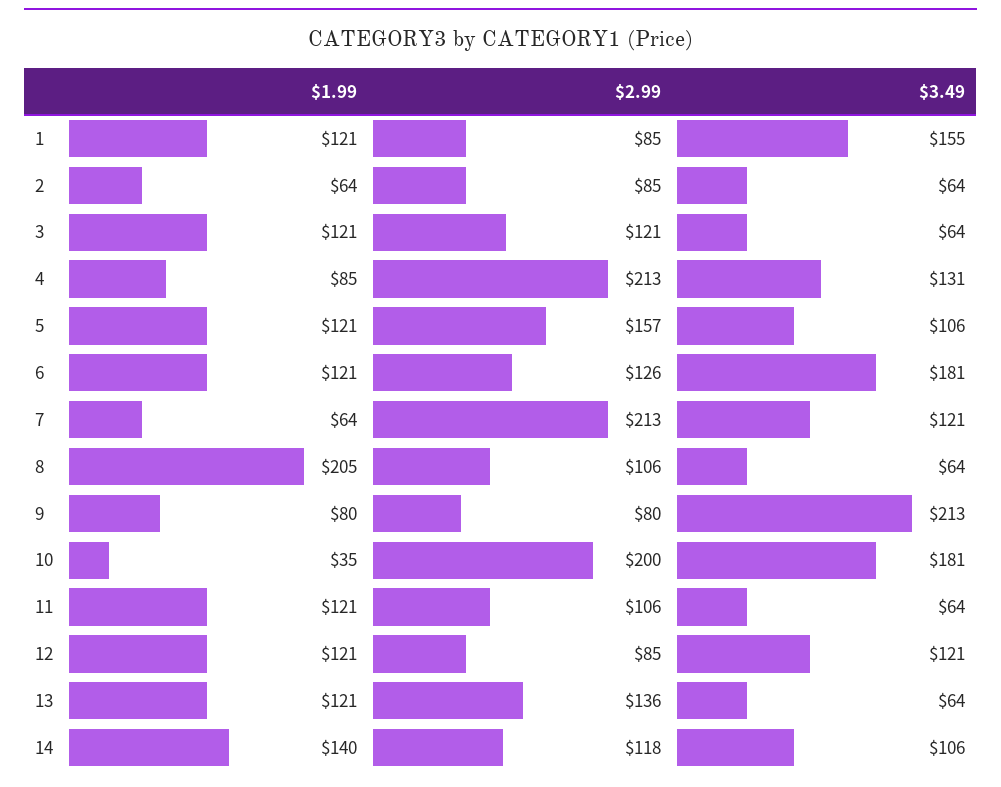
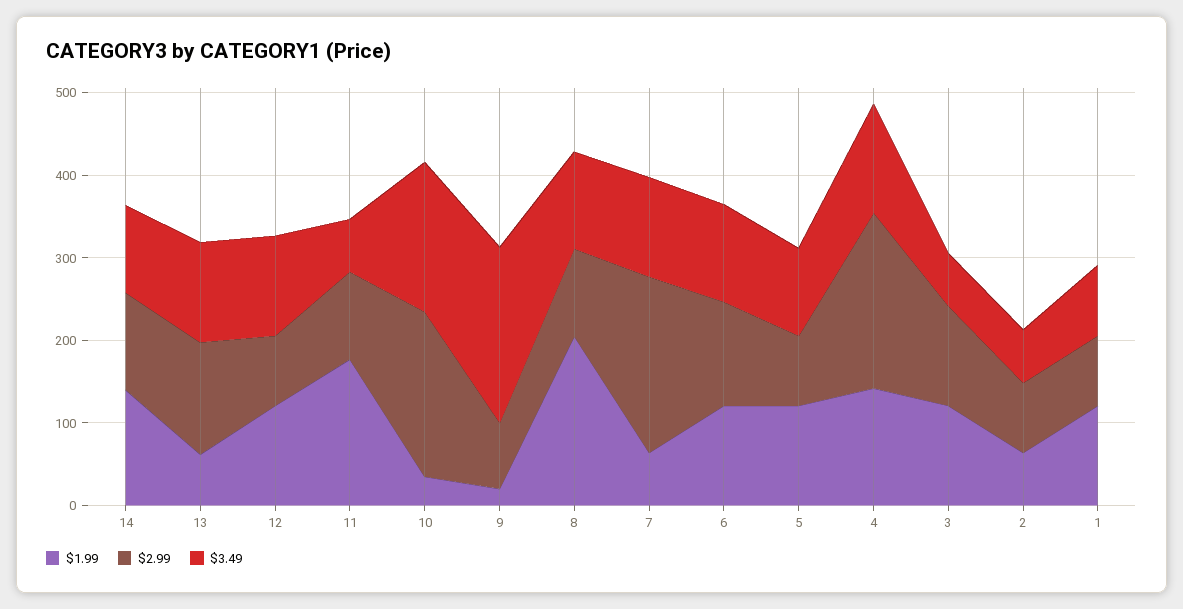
$3.49, 1: 155 -> 80
$1.99, 4: 85 -> 140
$2.99, 5: 157 -> 80
$3.49, 6: 181 -> 120
$3.49, 8: 64 -> 120
$1.99, 9: 80 -> 20
$1.99, 11: 121 -> 180
$1.99, 13: 121 -> 60
$3.49, 13: 64 -> 120

